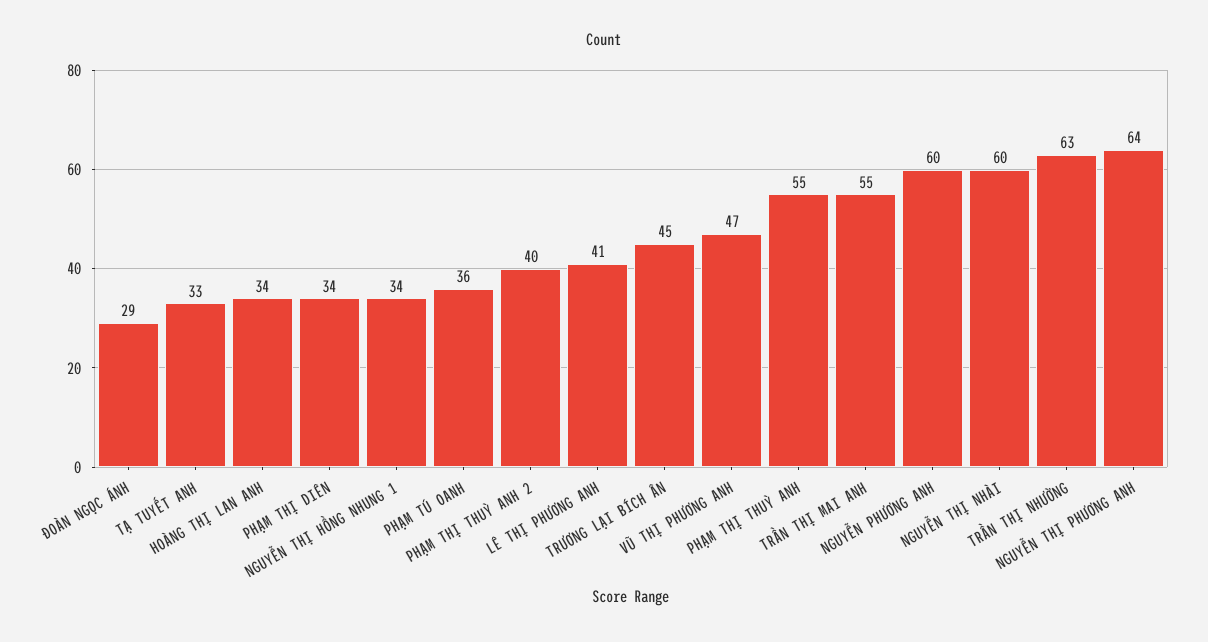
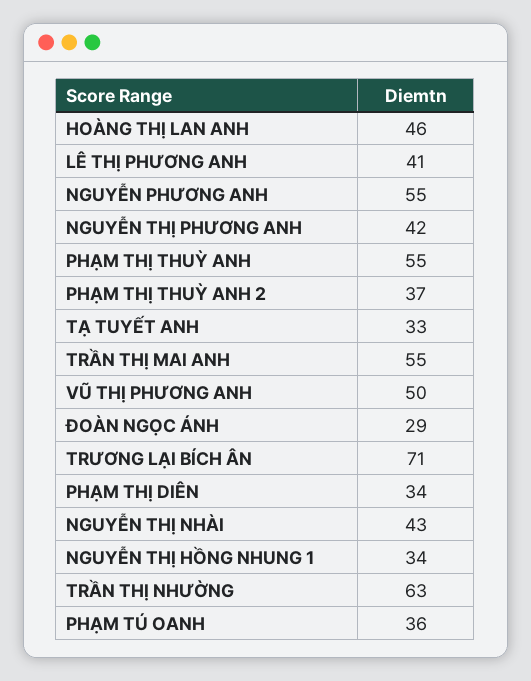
HOÀNG THỊ LAN ANH: 34 -> 46
PHẠM THỊ THUỲ ANH 2: 40 -> 37
TRƯƠNG LẠI BÍCH ÂN: 45 -> 71
VŨ THỊ PHƯƠNG ANH: 47 -> 50
NGUYỄN PHƯƠNG ANH: 60 -> 55
NGUYỄN THỊ NHÀI: 60 -> 43
NGUYỄN THỊ PHƯƠNG ANH: 64 -> 42

